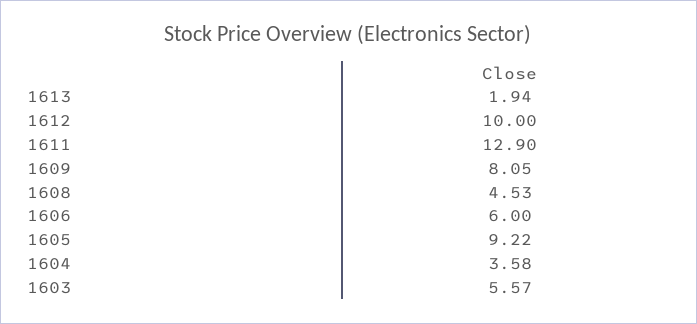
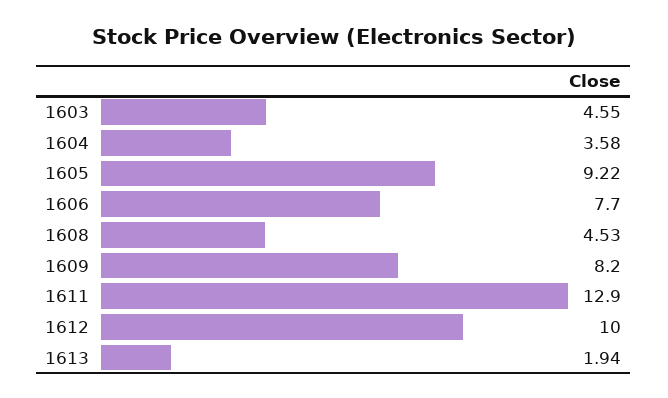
1609: 8.05 -> 8.2
1606: 6 -> 7.7
1603: 5.57 -> 4.55

